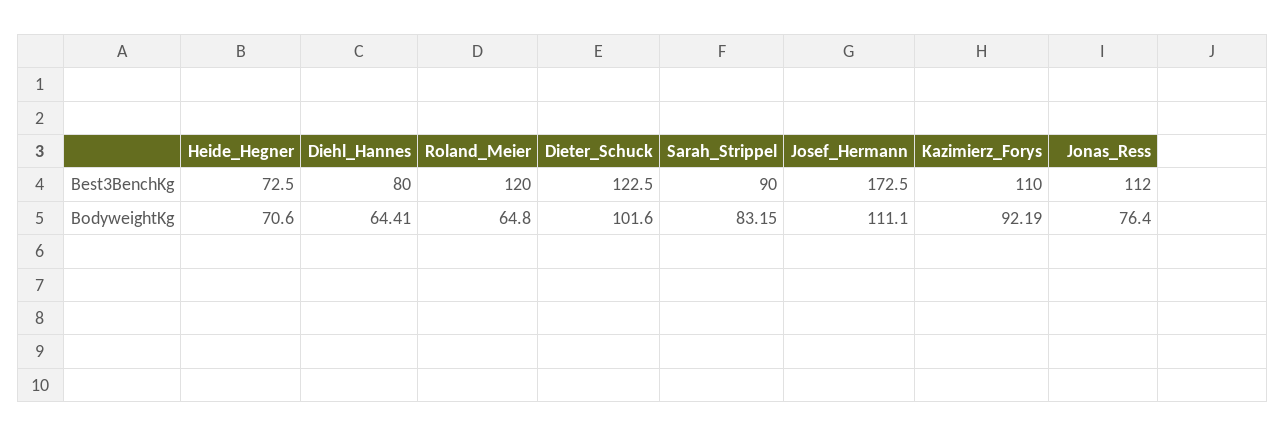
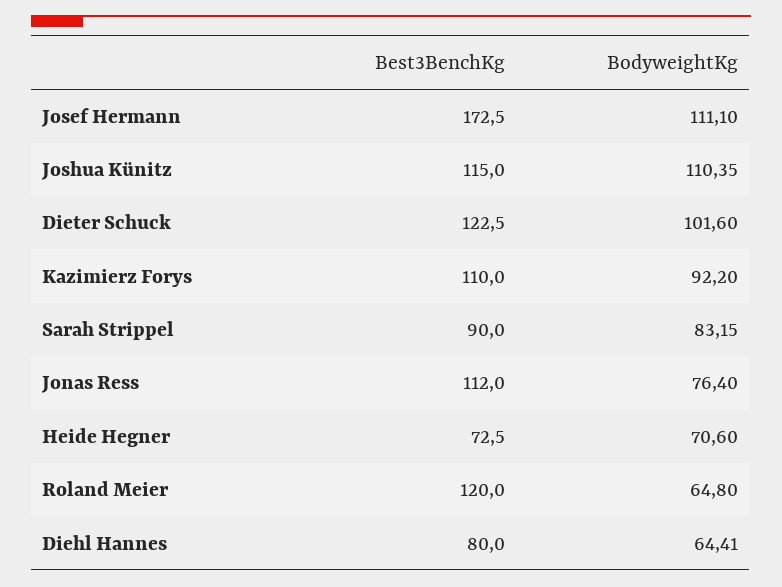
Kazimierz_Forys, BodyweightKg: 92.19 -> 92.2
Joshua Künitz, Best3BenchKg: none -> 115
Joshua Künitz, BodyweightKg: none -> 110.35

